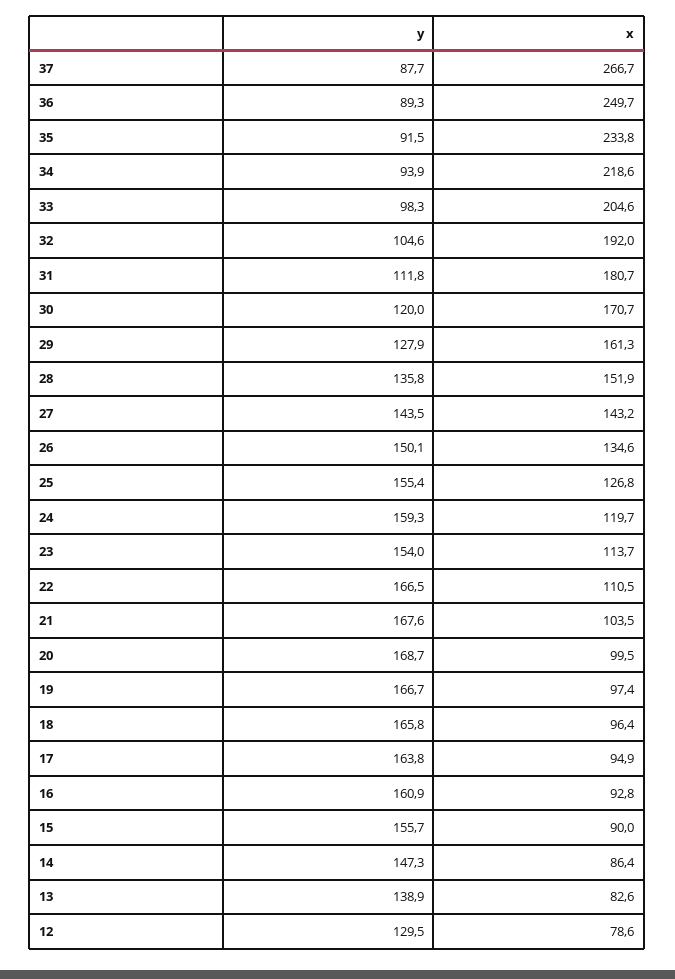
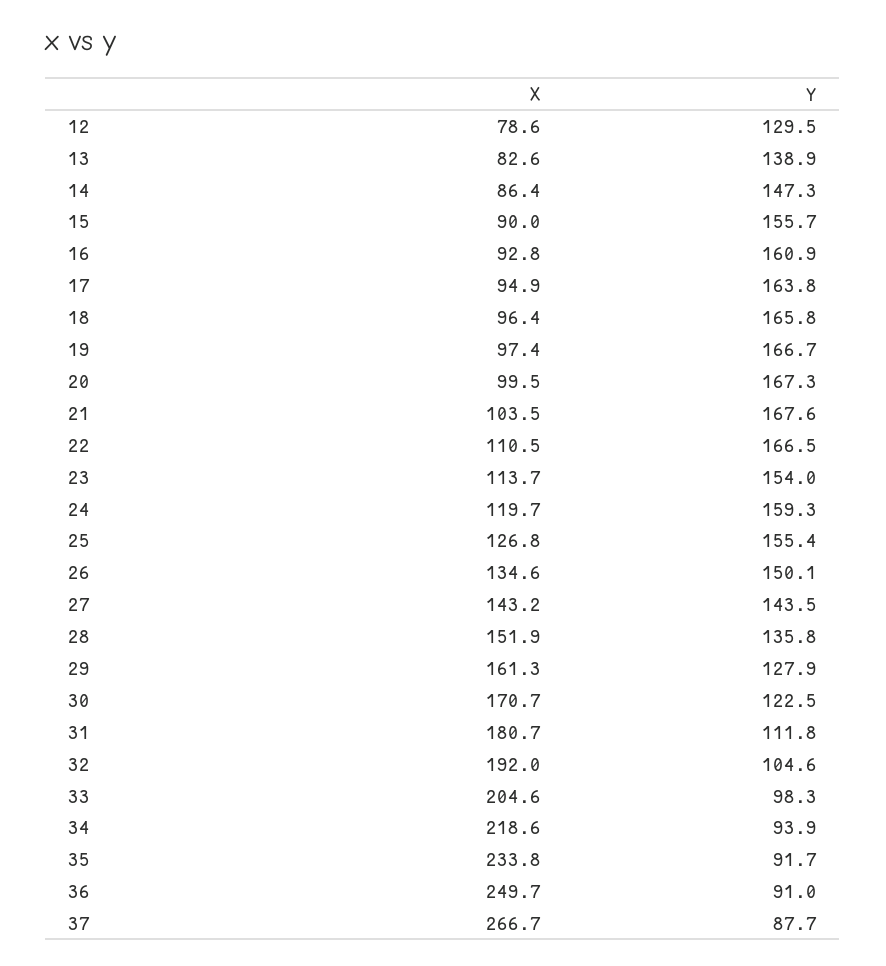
y, 36: 89.3 -> 91
y, 35: 91.5 -> 91.7
y, 30: 120 -> 122.5
y, 20: 168.7 -> 167.3

